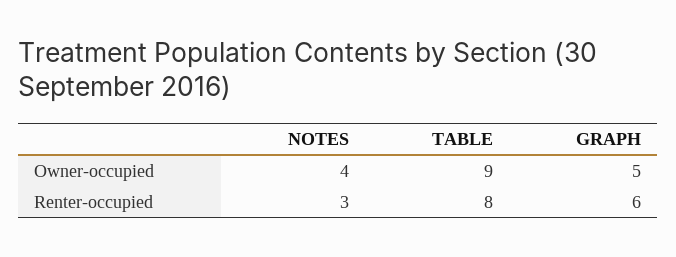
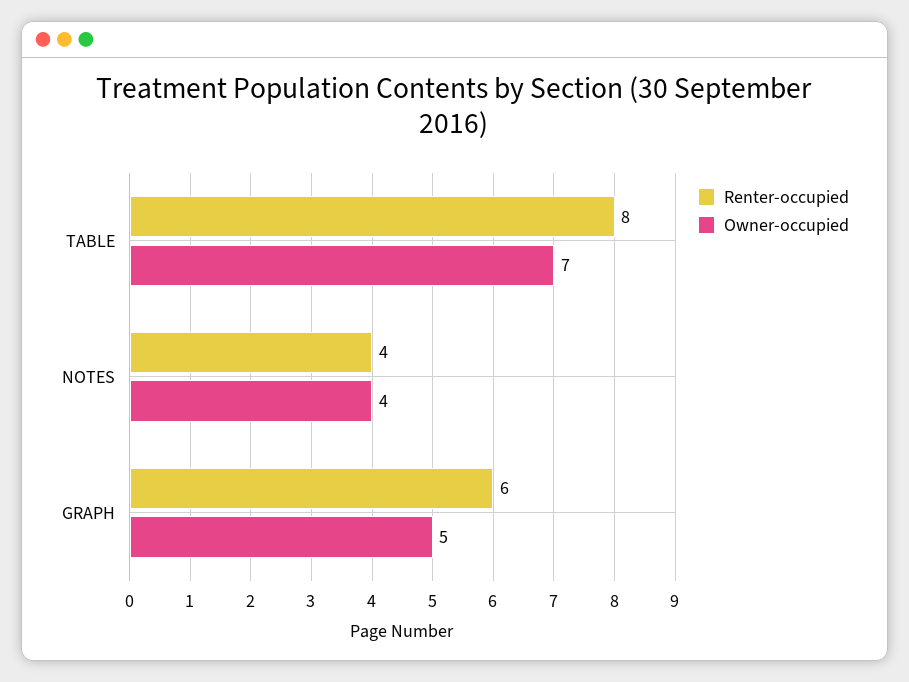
Owner-occupied, TABLE: 9 -> 7
Renter-occupied, NOTES: 3 -> 4

